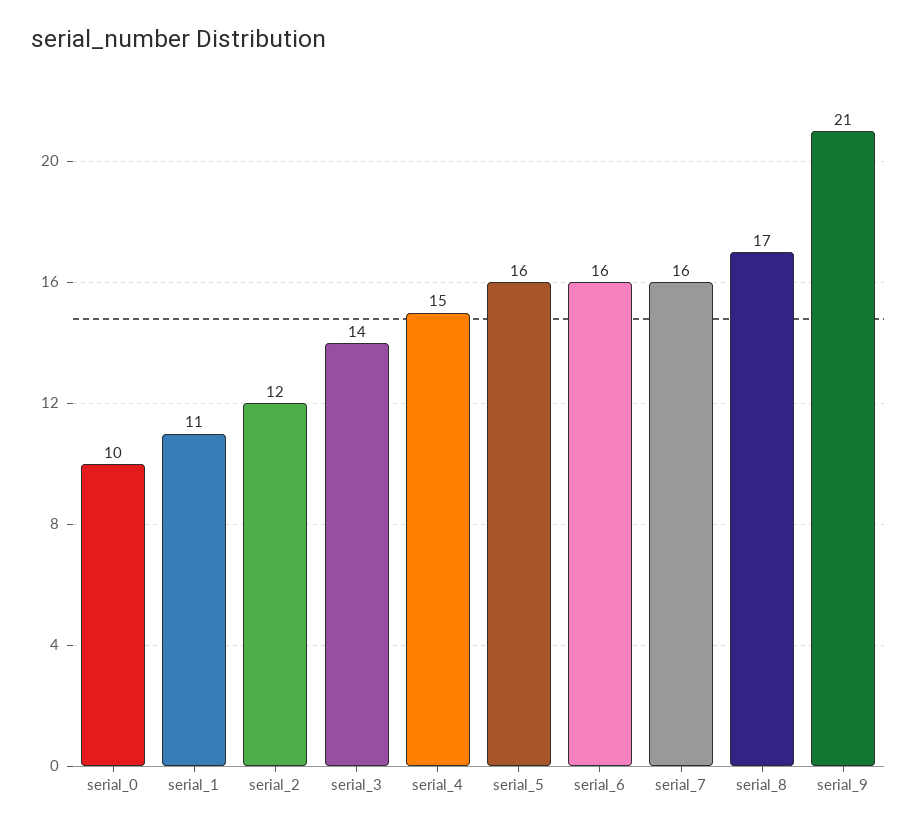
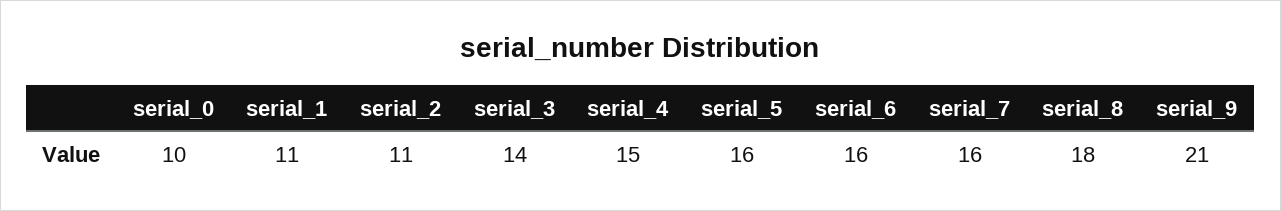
serial_2: 12 -> 11
serial_8: 17 -> 18

